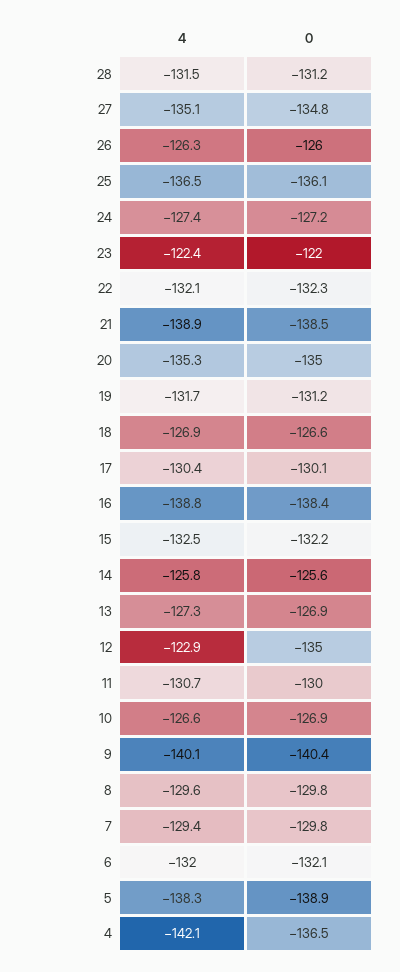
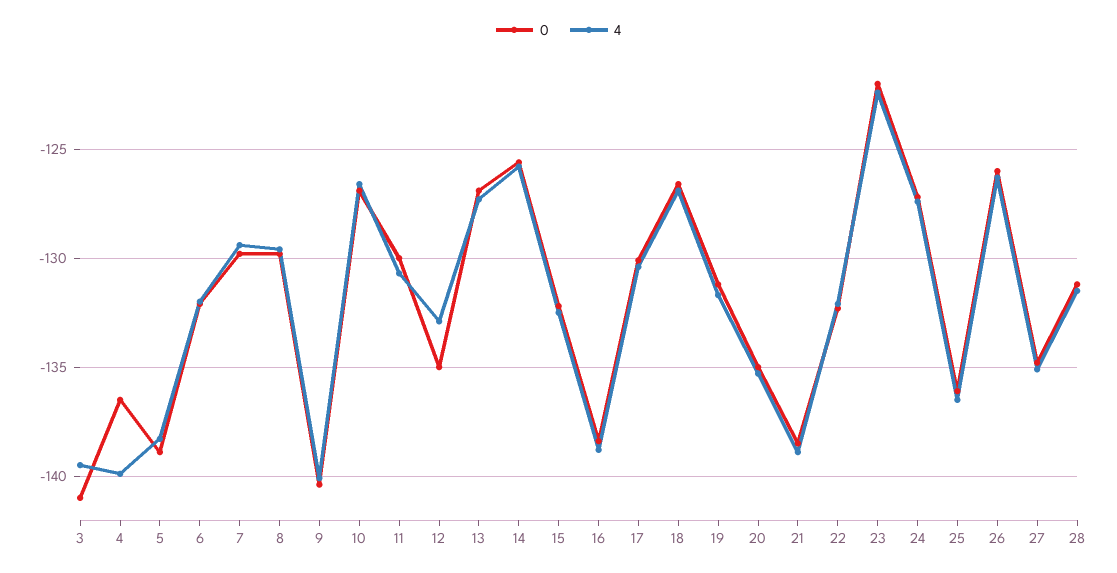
4, 12: -122.9 -> -133
4, 4: -142.1 -> -140
0, 3: none -> -141
4, 3: none -> -139.5

